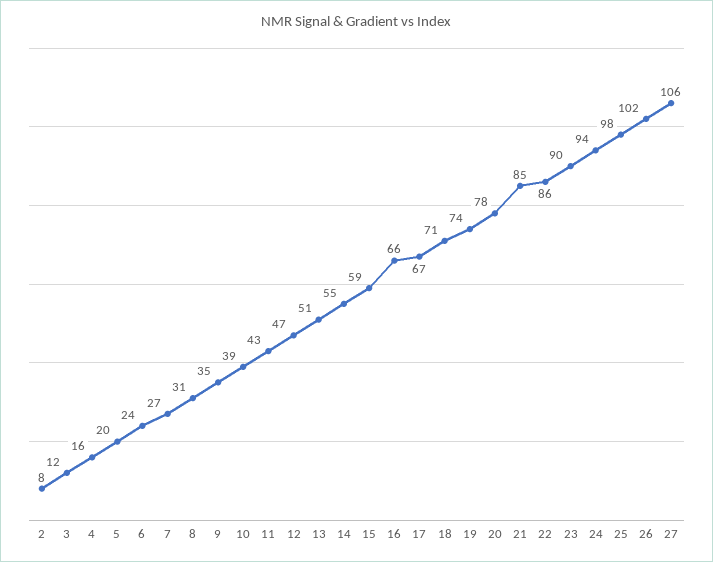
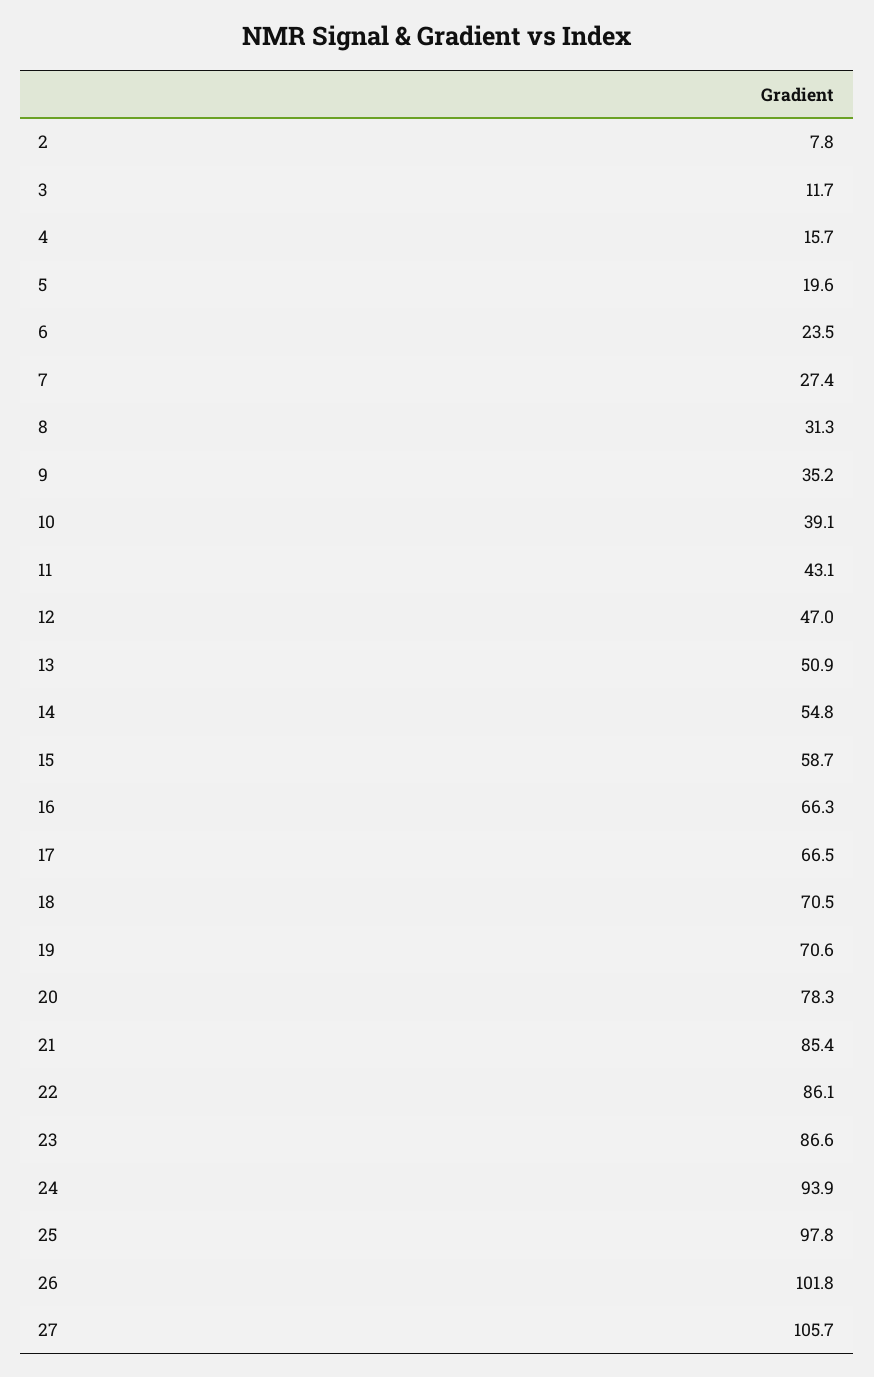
19: 74 -> 70.6
23: 90 -> 86.6

